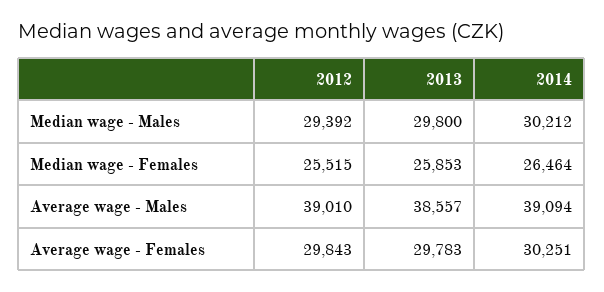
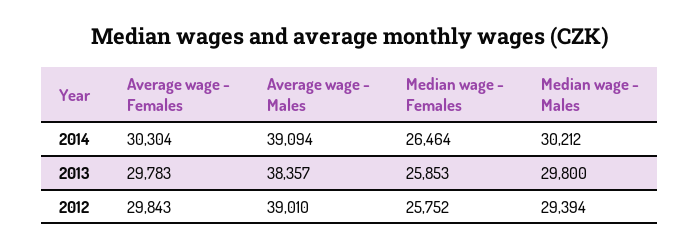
2012, Median wage - Males: 29392 -> 29394
2012, Median wage - Females: 25515 -> 25752
2013, Average wage - Males: 38557 -> 38357
2014, Average wage - Females: 30251 -> 30304

